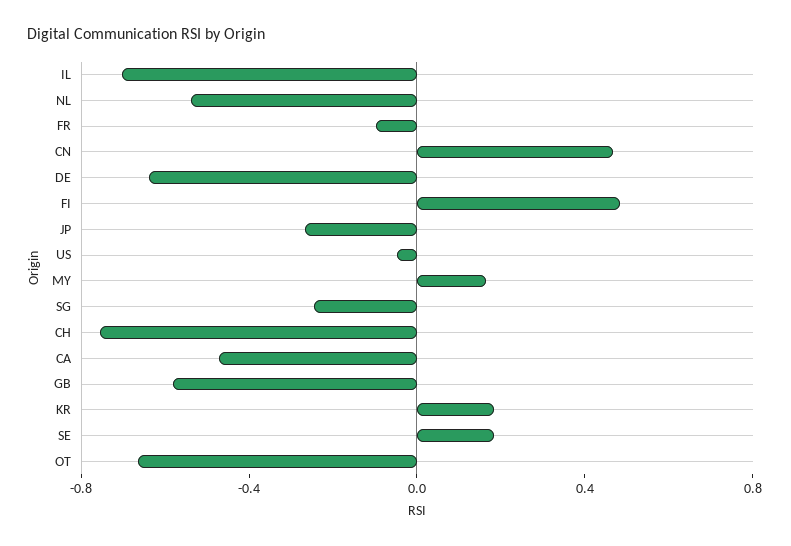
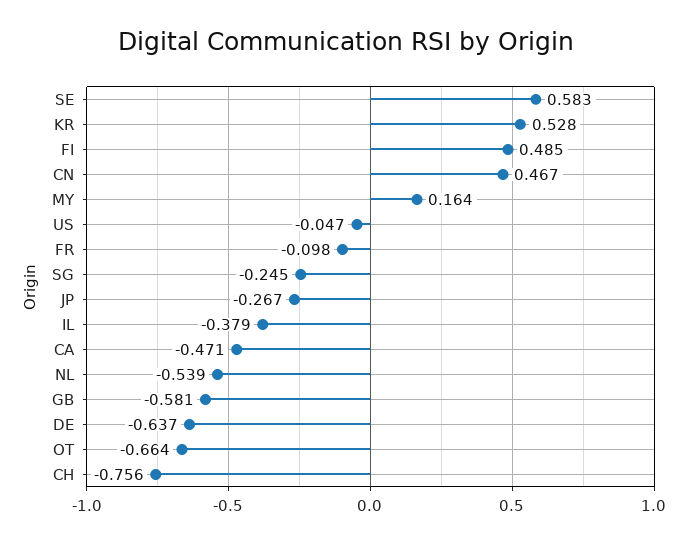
IL: -0.7 -> -0.379
KR: 0.2 -> 0.528
SE: 0.2 -> 0.583

